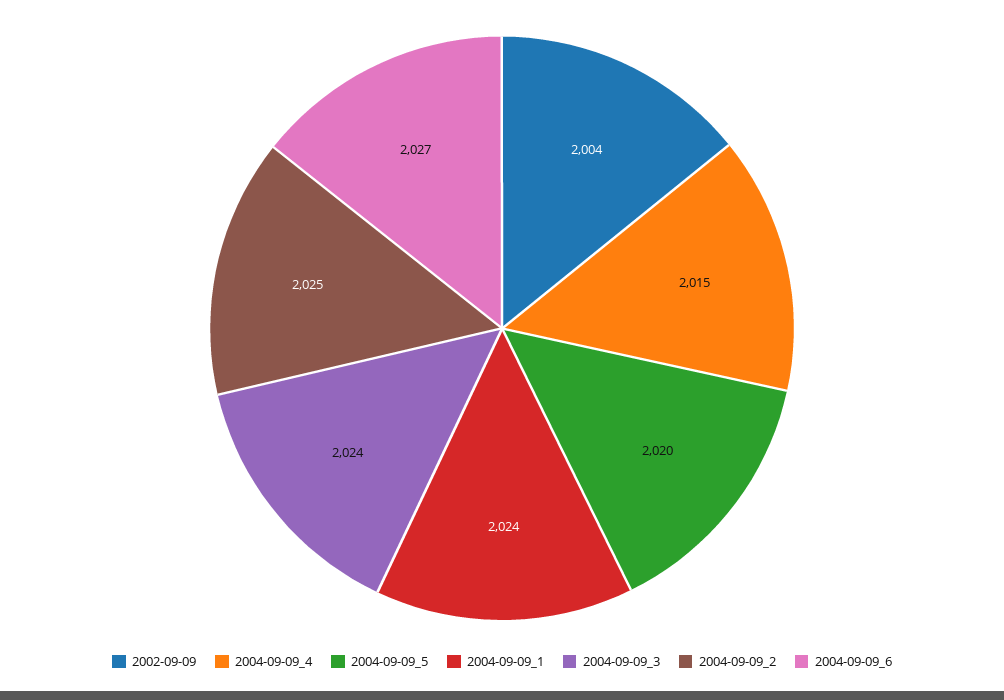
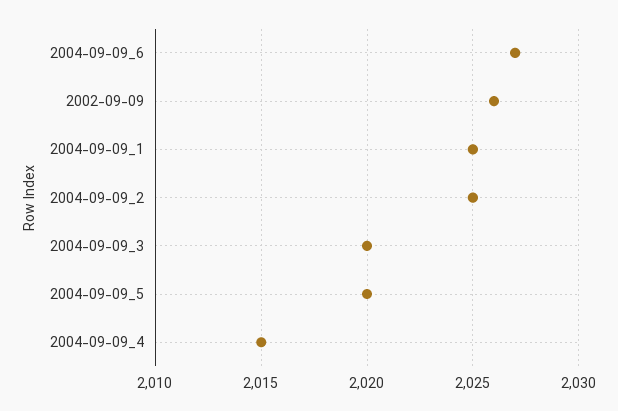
2002-09-09: 2004 -> 2026
2004-09-09_1: 2024 -> 2025
2004-09-09_3: 2024 -> 2020

